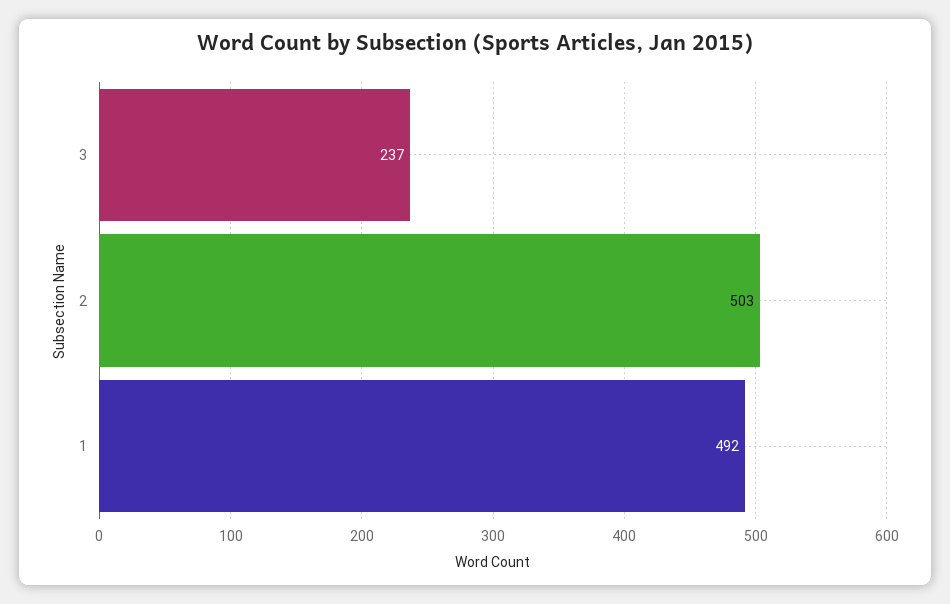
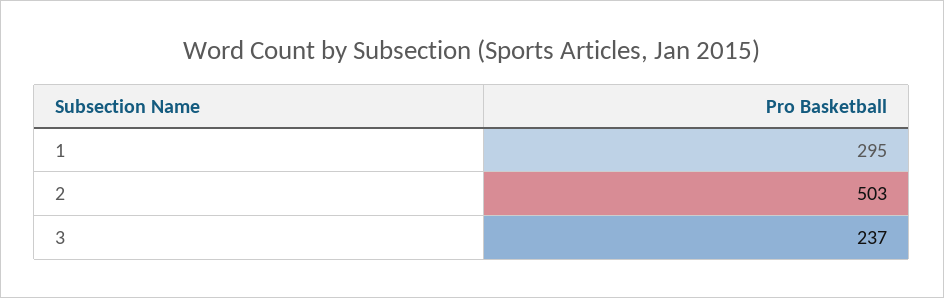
1: 492 -> 295

